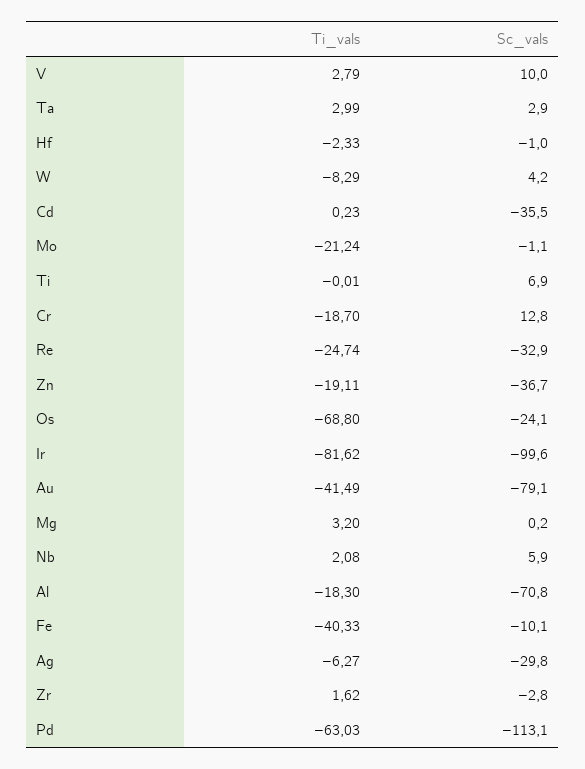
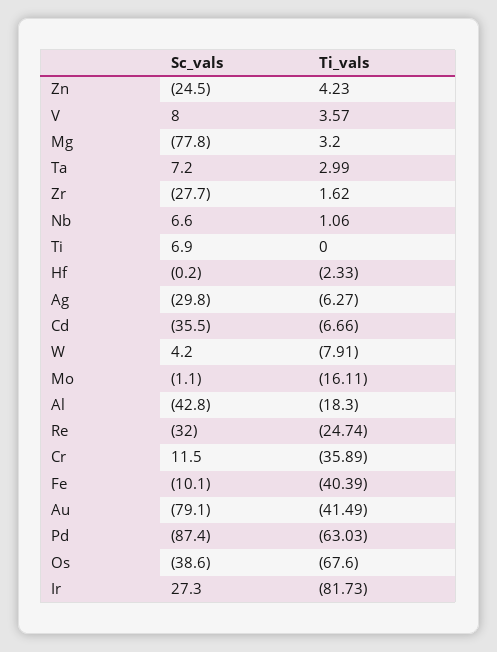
Ti_vals, V: 2.79 -> 3.57
Sc_vals, V: 10 -> 8
Sc_vals, Ta: 2.9 -> 7.2
Sc_vals, Hf: -1 -> -0.2
Ti_vals, W: -8.29 -> -7.91
Ti_vals, Cd: 0.23 -> -6.66
Ti_vals, Mo: -21.24 -> -16.11
Ti_vals, Ti: -0.01 -> 0
Ti_vals, Cr: -18.7 -> -35.89
Sc_vals, Cr: 12.8 -> 11.5
Sc_vals, Re: -32.9 -> -32
Ti_vals, Zn: -19.11 -> 4.23
Sc_vals, Zn: -36.7 -> -24.5
Ti_vals, Os: -68.8 -> -67.6
Sc_vals, Os: -24.1 -> -38.6
Ti_vals, Ir: -81.62 -> -81.73
Sc_vals, Ir: -99.6 -> 27.3
Sc_vals, Mg: 0.2 -> -77.8
Ti_vals, Nb: 2.08 -> 1.06
Sc_vals, Nb: 5.9 -> 6.6
Sc_vals, Al: -70.8 -> -42.8
Ti_vals, Fe: -40.33 -> -40.39
Sc_vals, Zr: -2.8 -> -27.7
Sc_vals, Pd: -113.1 -> -87.4

